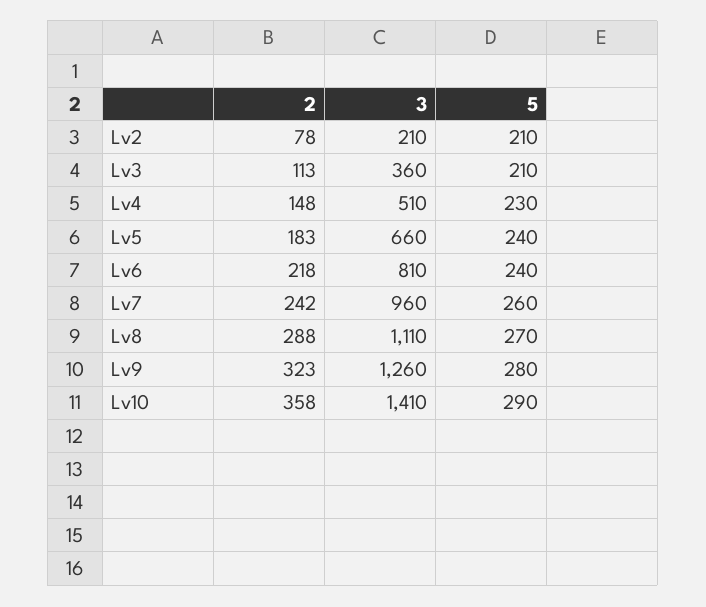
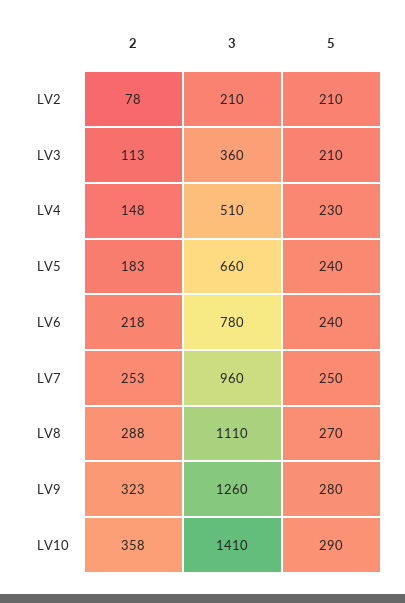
3, Lv6: 810 -> 780
2, Lv7: 242 -> 253
5, Lv7: 260 -> 250

